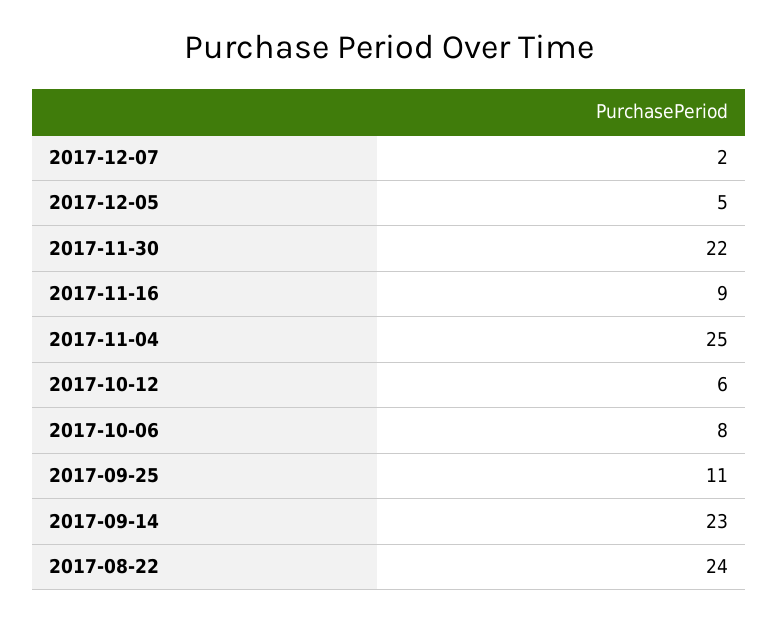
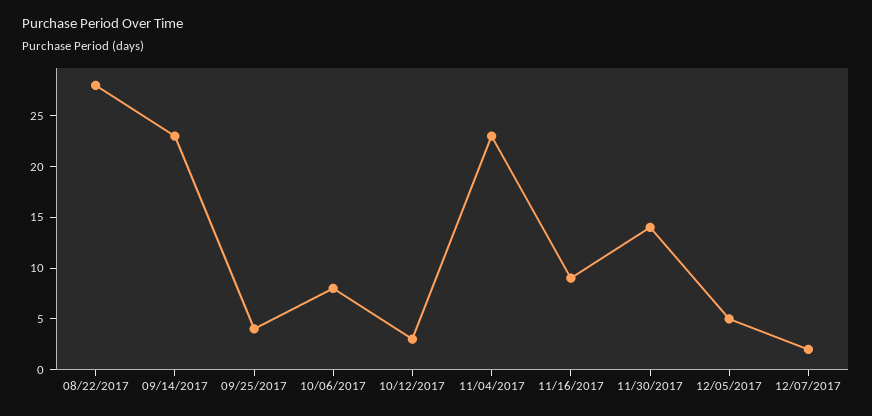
2017-11-30: 22 -> 14
2017-11-04: 25 -> 23
2017-10-12: 6 -> 3
2017-09-25: 11 -> 4
2017-08-22: 24 -> 28

